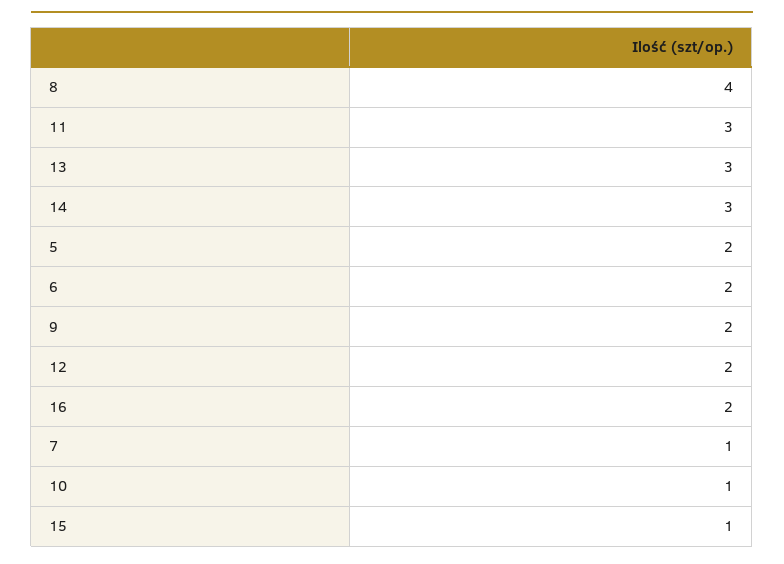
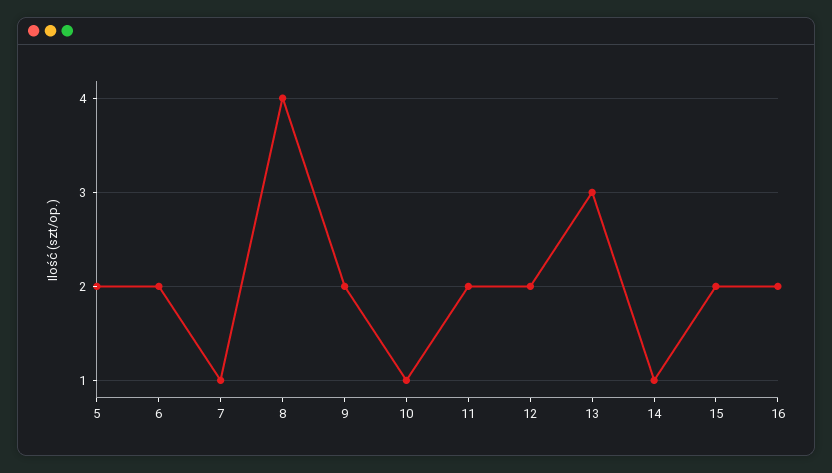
11: 3 -> 2
14: 3 -> 1
15: 1 -> 2

